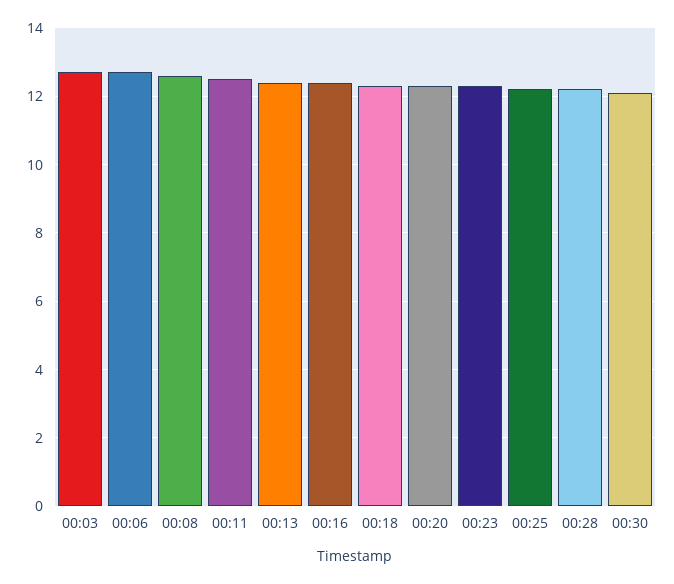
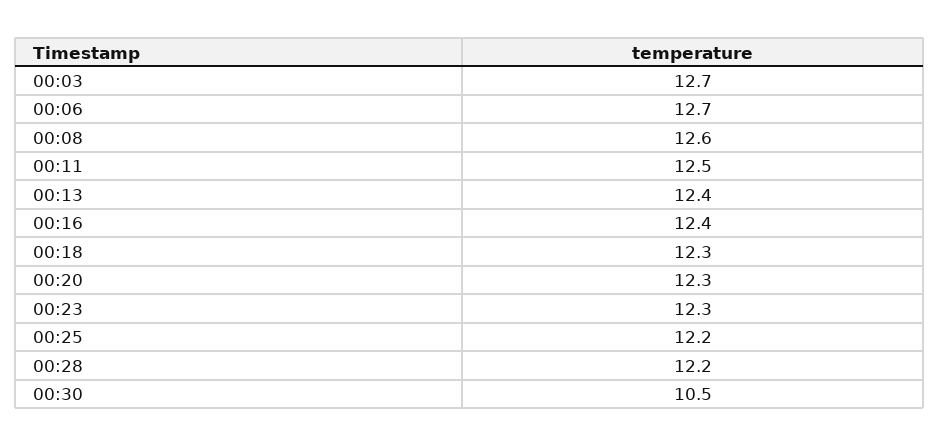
00:30: 12 -> 10.5

